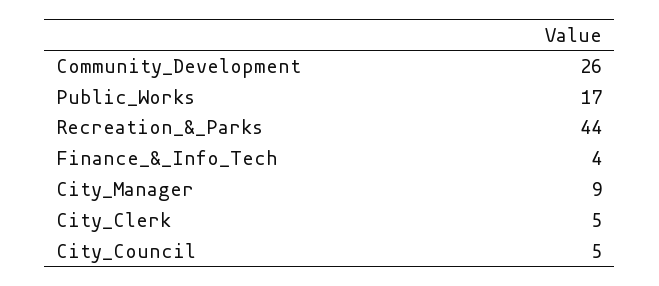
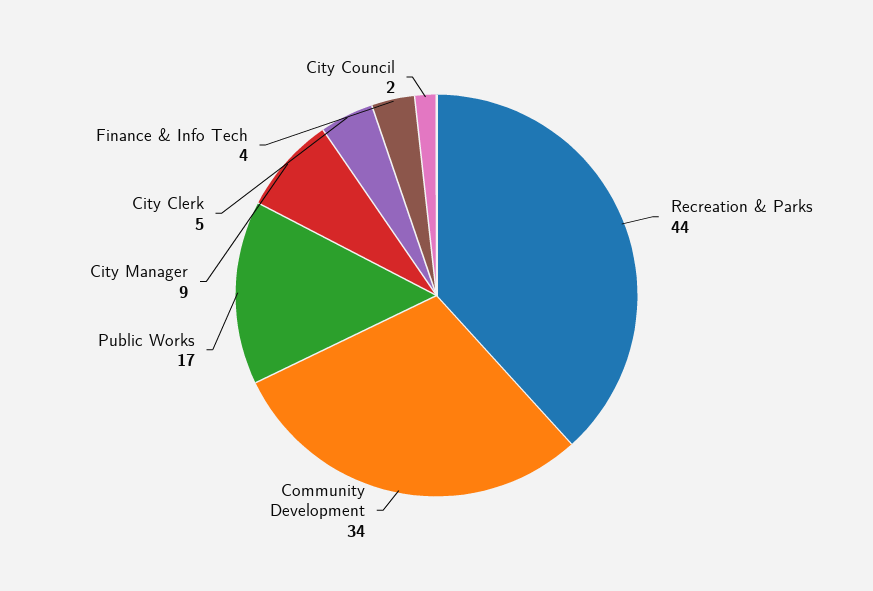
Community_Development: 26 -> 34
City_Council: 5 -> 2

